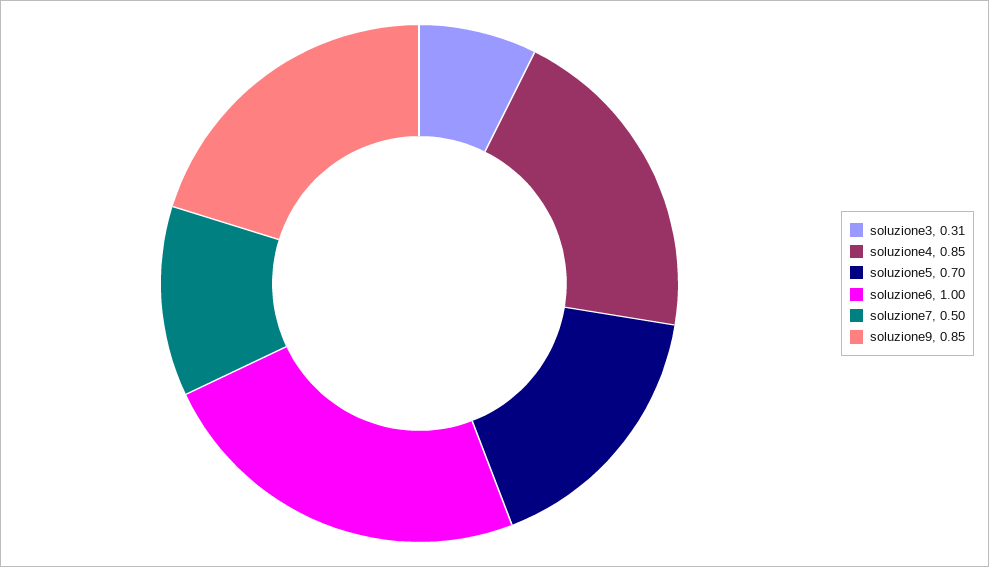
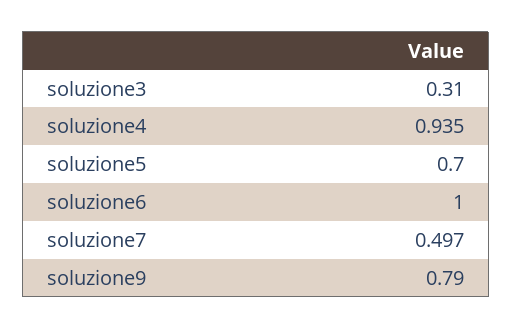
soluzione4: 0.85 -> 0.935
soluzione9: 0.85 -> 0.79

